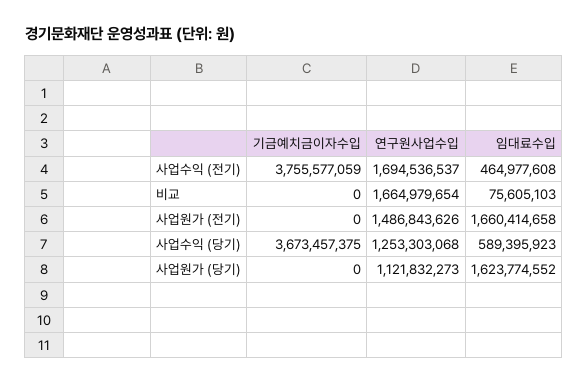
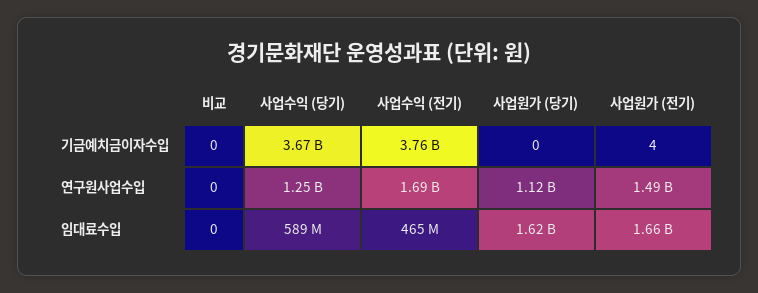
연구원사업수입, 비교: 1664979654 -> 0
임대료수입, 비교: 75605103 -> 0
기금예치금이자수입, 사업원가 (전기): 0 -> 4

